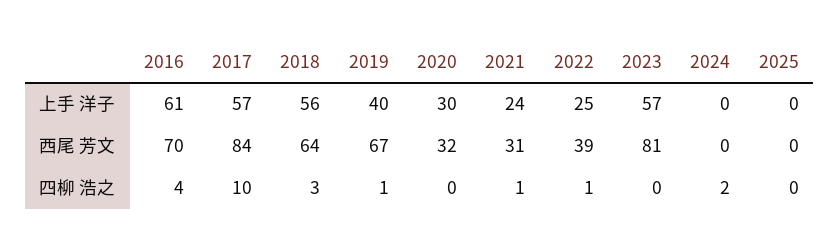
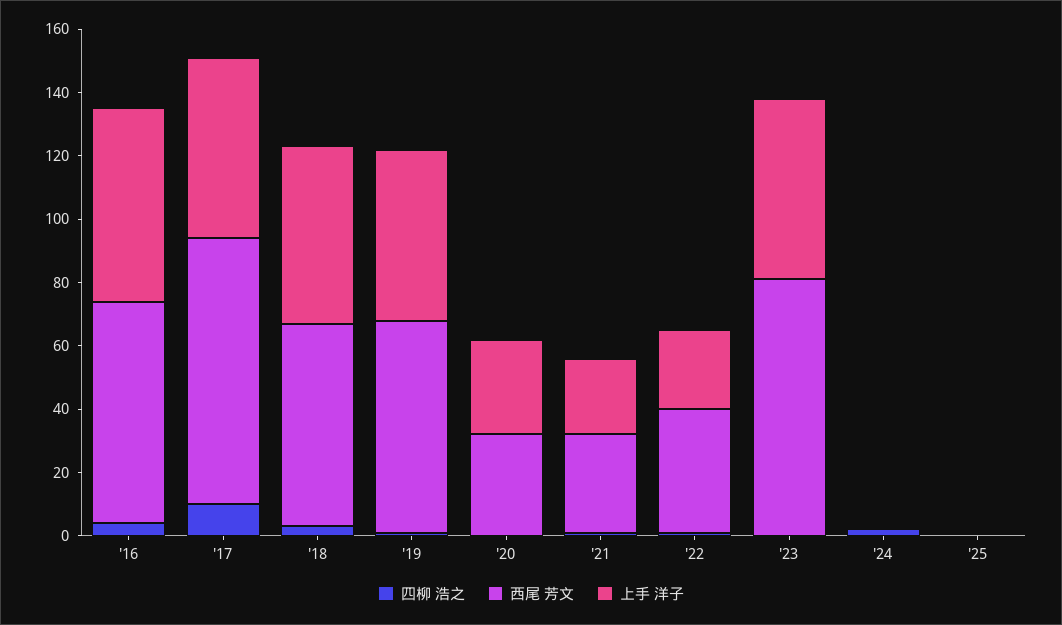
上手 洋子, 2019: 40 -> 55

